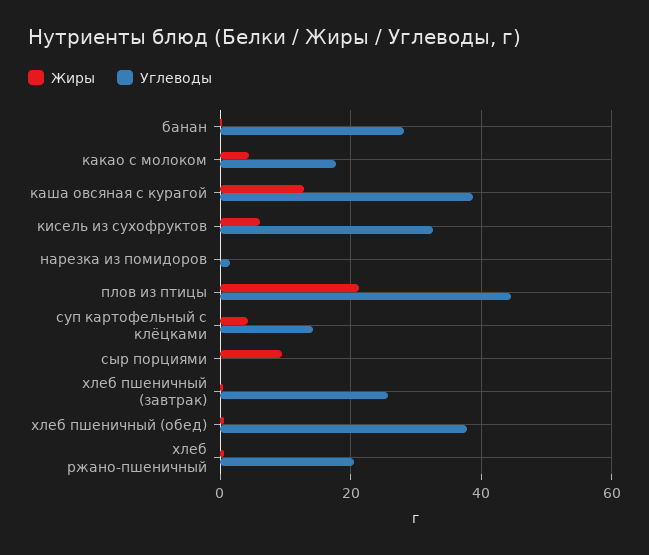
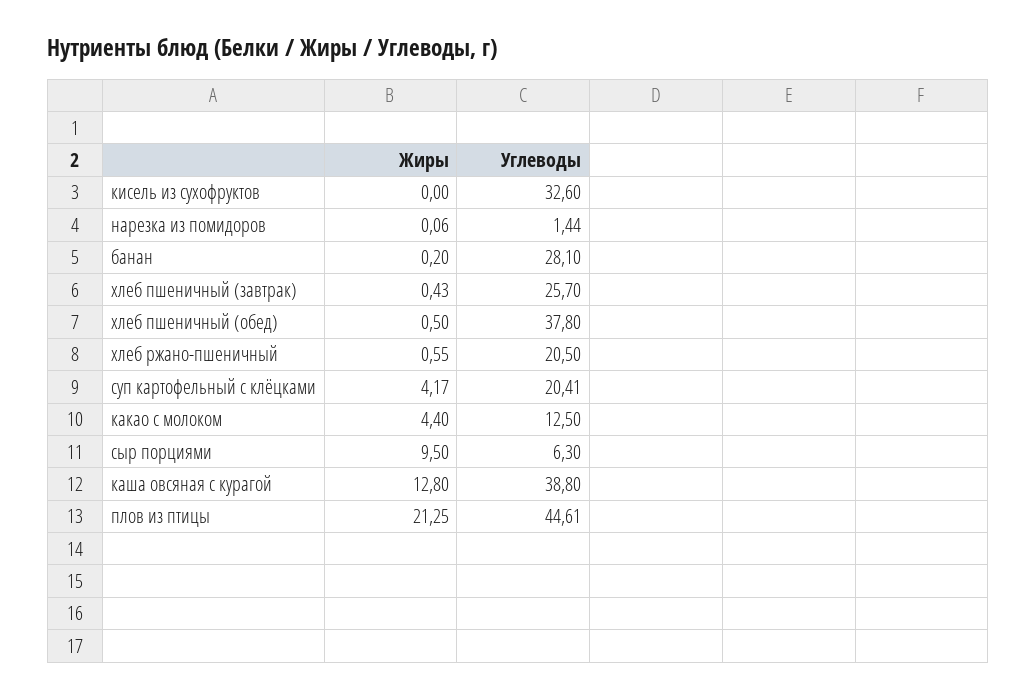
Углеводы, какао с молоком: 18 -> 12.5
Жиры, кисель из сухофруктов: 6 -> 0
Углеводы, суп картофельный с клёцками: 14 -> 20.41
Углеводы, сыр порциями: 0 -> 6.3

